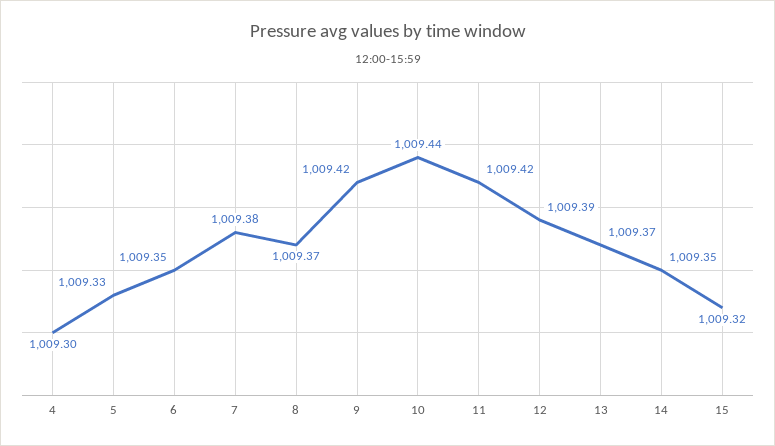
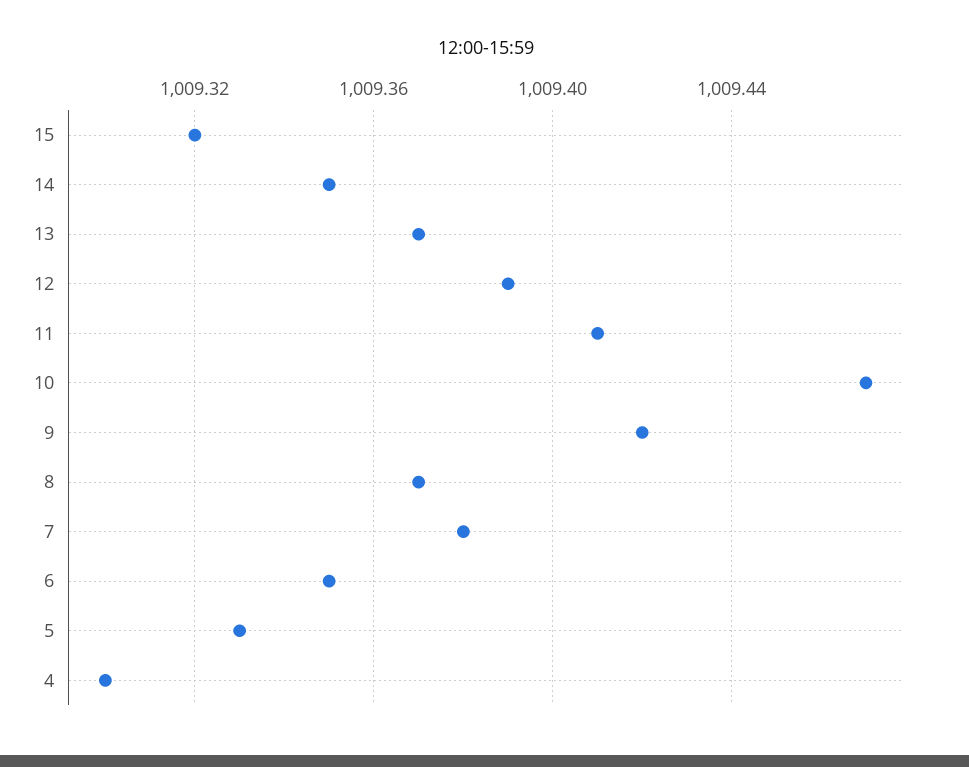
10: 1009.44 -> 1009.47
11: 1009.42 -> 1009.41

